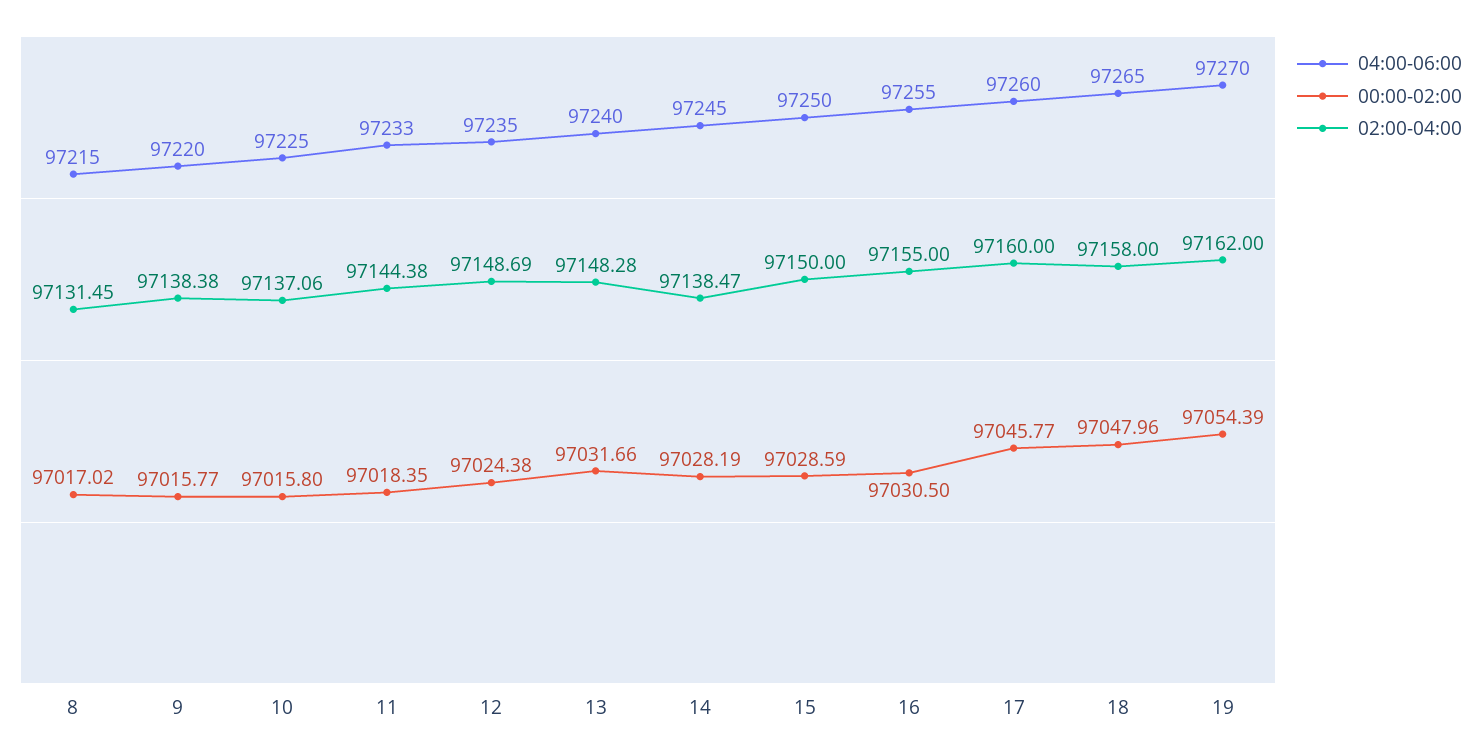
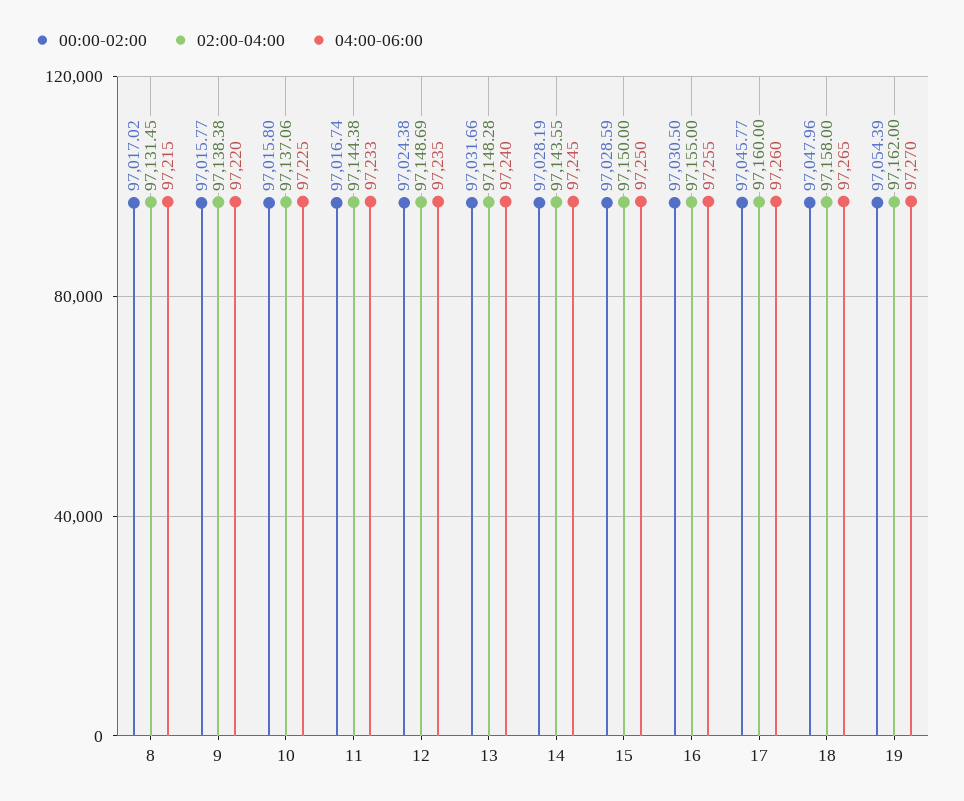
00:00-02:00, 11: 97018.35 -> 97016.74
02:00-04:00, 14: 97138.47 -> 97143.55

